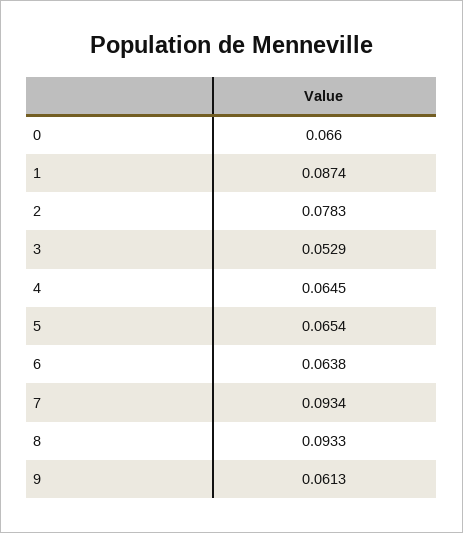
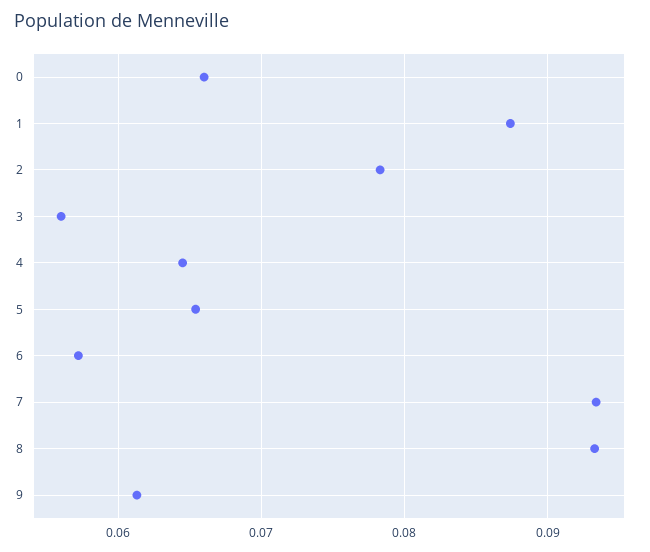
3: 0.0529 -> 0.056
6: 0.0638 -> 0.057

